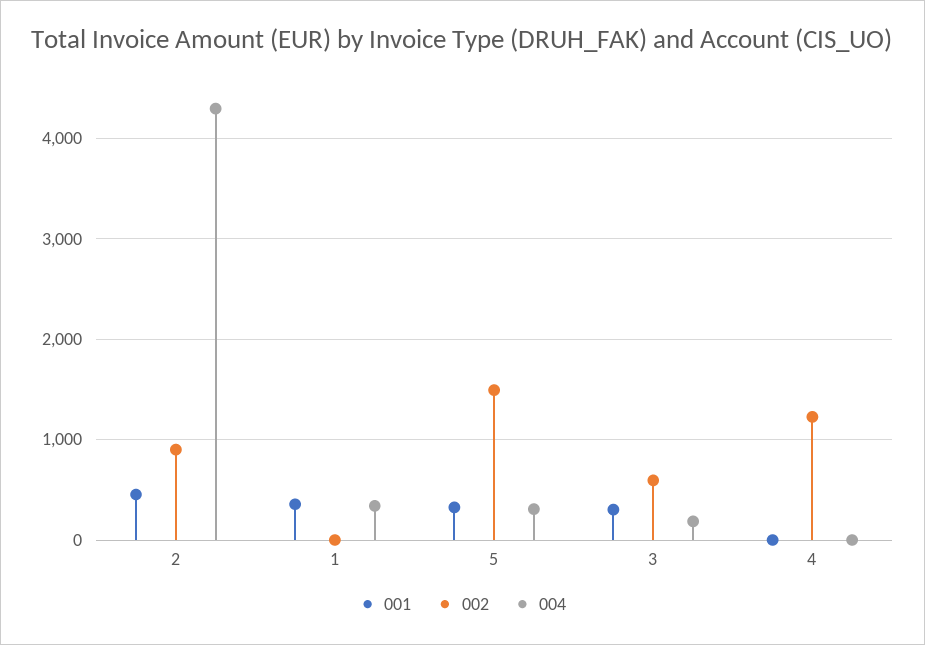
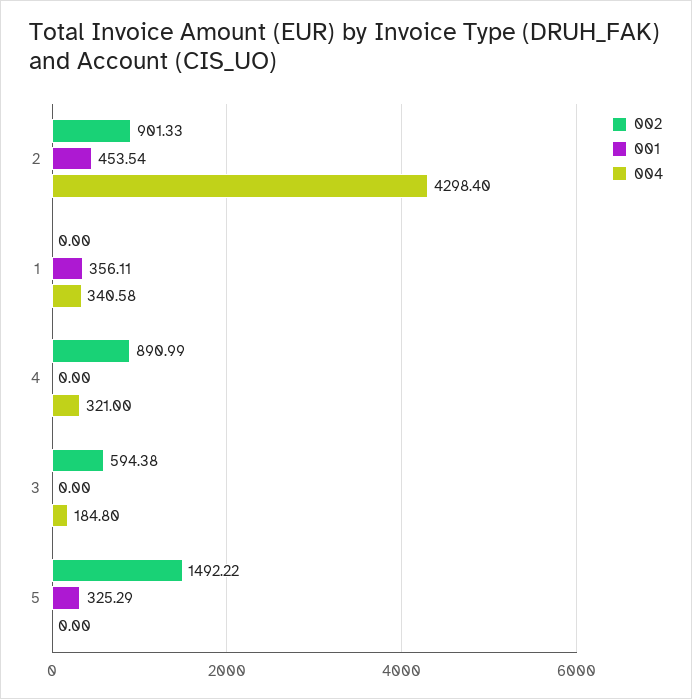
004, 5: 300 -> 0
001, 3: 300 -> 0
002, 4: 1200 -> 890.99
004, 4: 0 -> 321

